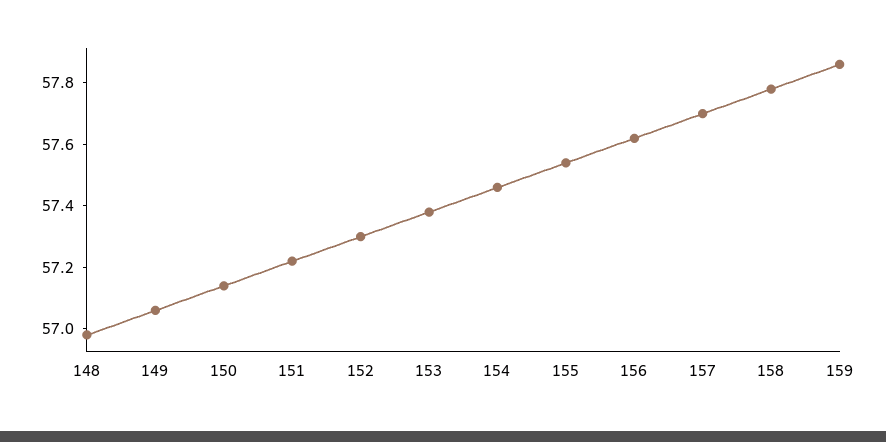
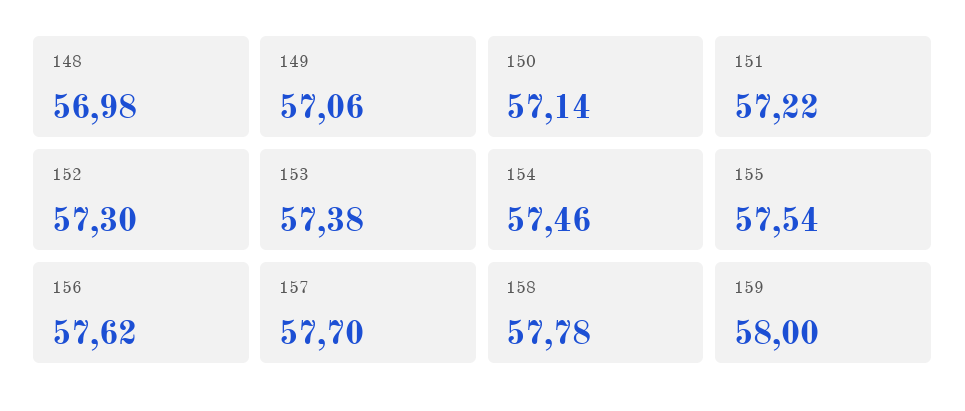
159: 57.85 -> 58

